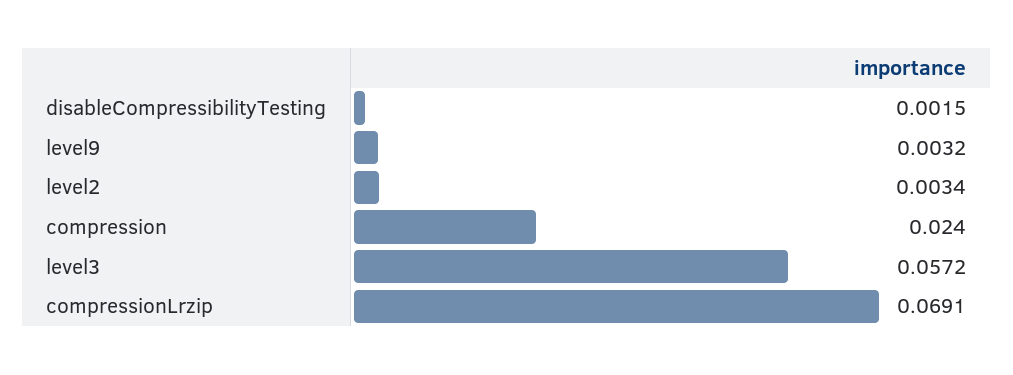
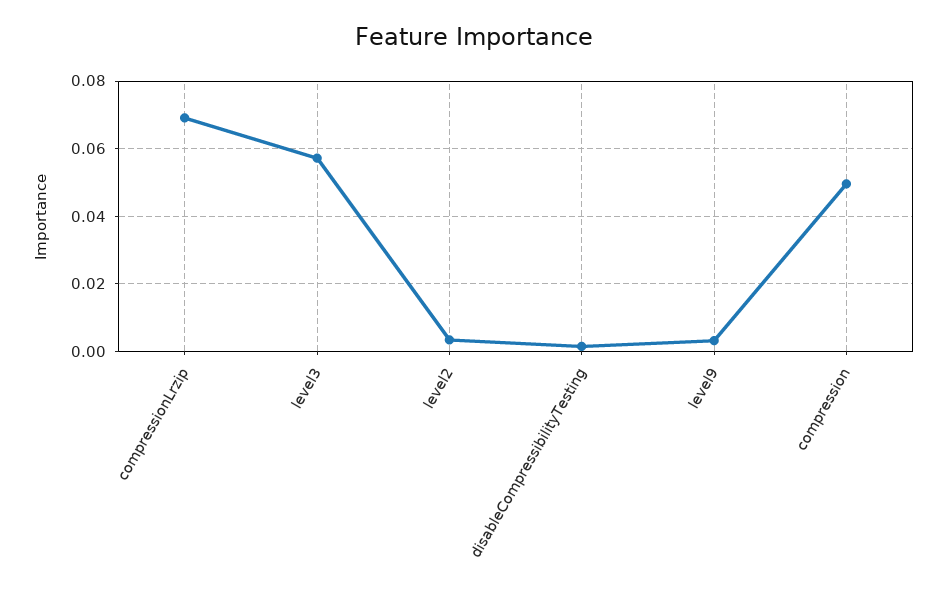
compression: 0.024 -> 0.05

